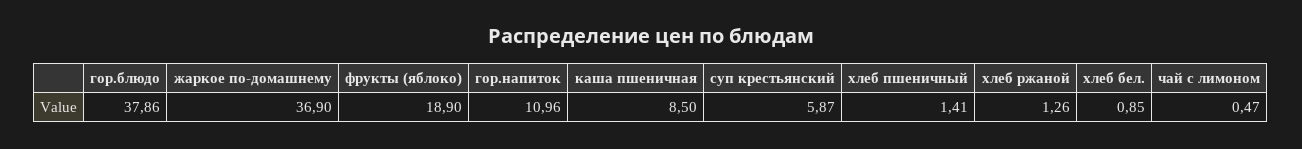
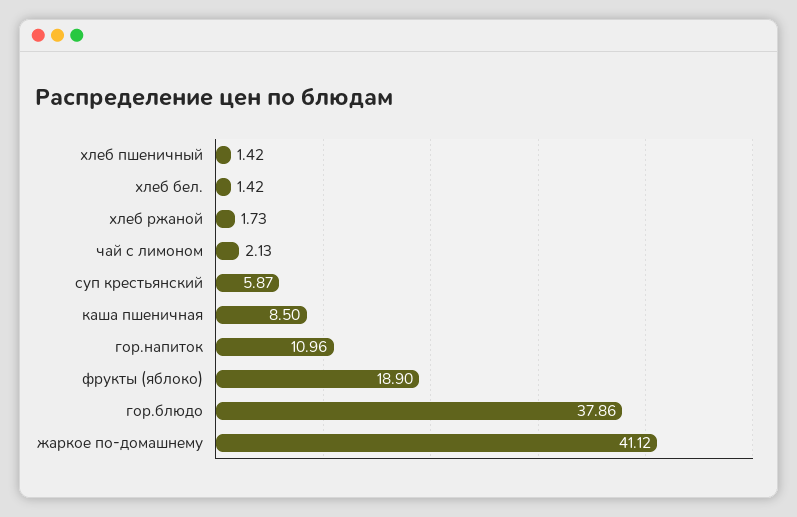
жаркое по-домашнему: 36.9 -> 41.12
хлеб пшеничный: 1.41 -> 1.42
хлеб ржаной: 1.26 -> 1.73
хлеб бел.: 0.85 -> 1.42
чай с лимоном: 0.47 -> 2.13

